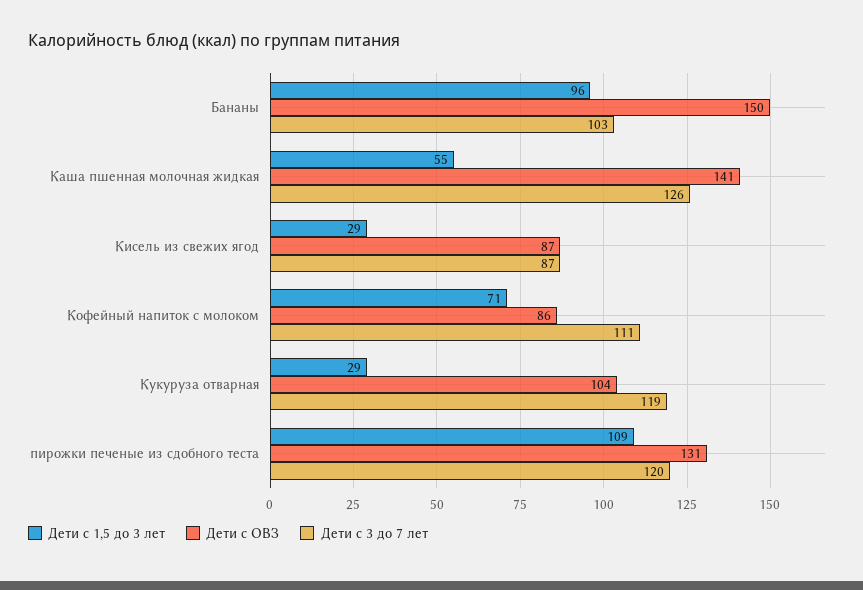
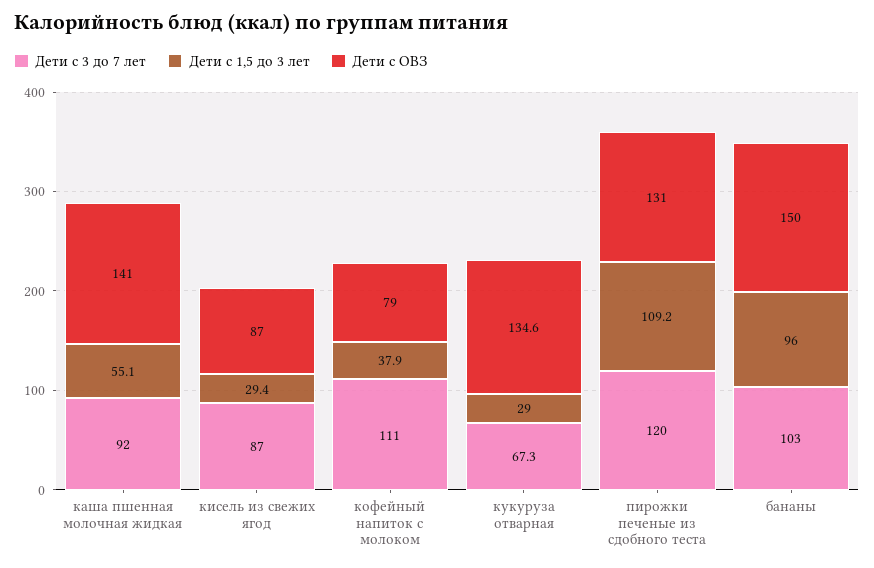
Дети с 3 до 7 лет, Каша пшенная молочная жидкая: 126 -> 92
Дети с 1,5 до 3 лет, Кофейный напиток с молоком: 71 -> 37.9
Дети с ОВЗ, Кофейный напиток с молоком: 86 -> 79
Дети с ОВЗ, Кукуруза отварная: 104 -> 134.6
Дети с 3 до 7 лет, Кукуруза отварная: 119 -> 67.3

